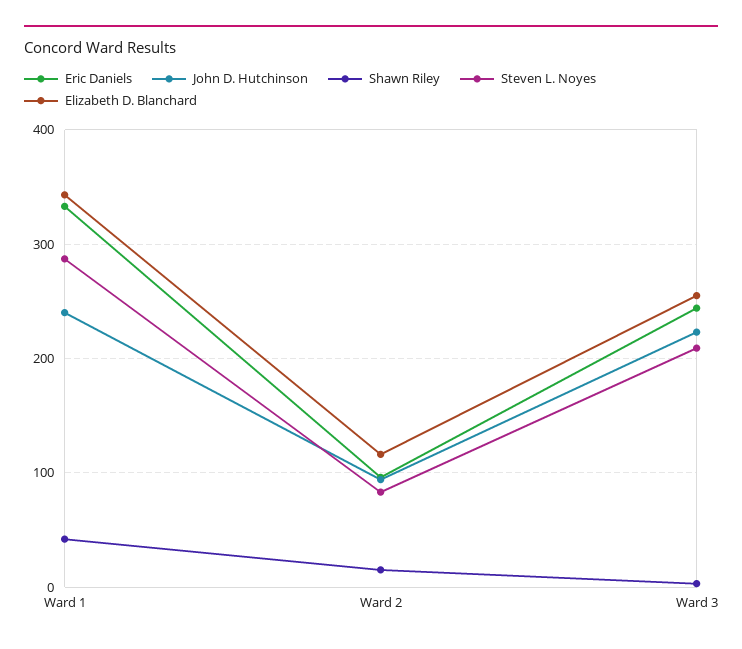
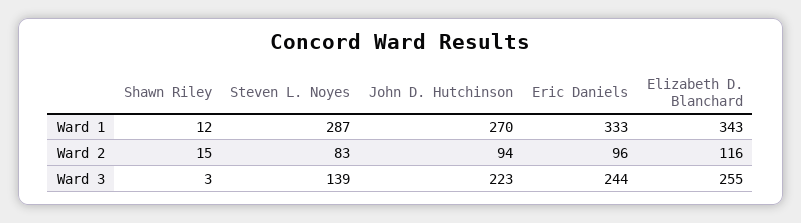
John D. Hutchinson, Ward 1: 240 -> 270
Shawn Riley, Ward 1: 40 -> 12
Steven L. Noyes, Ward 3: 210 -> 139

